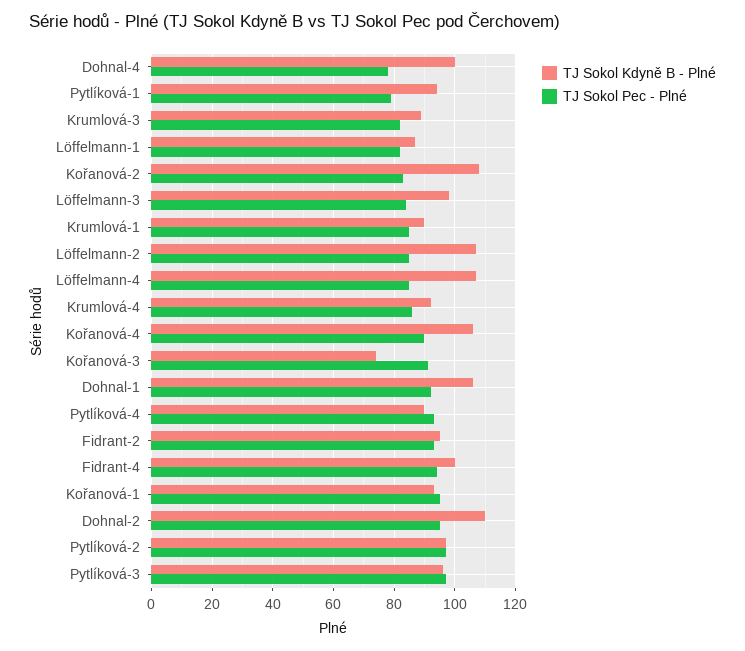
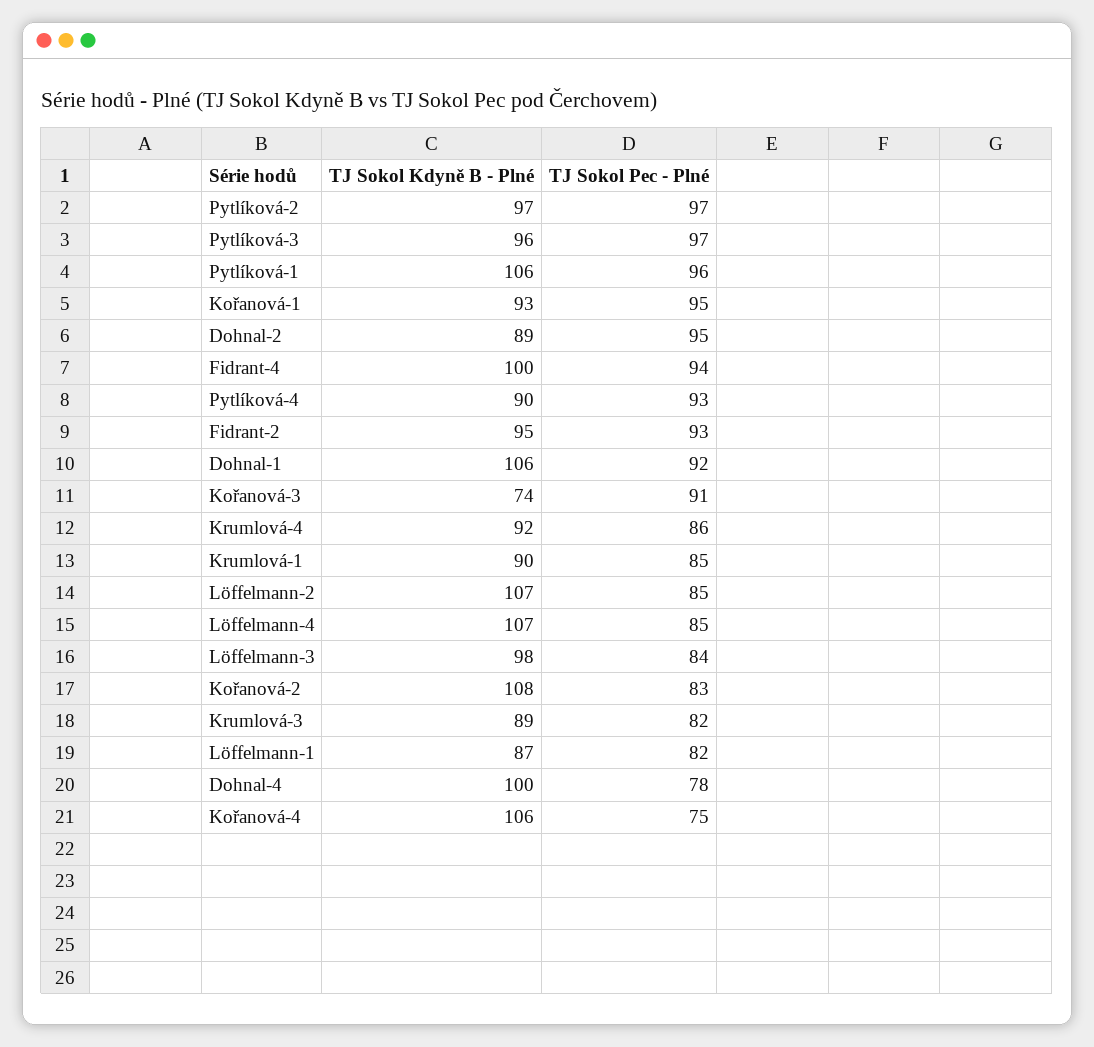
TJ Sokol Kdyně B - Plné, Pytlíková-1: 95 -> 106
TJ Sokol Pec - Plné, Pytlíková-1: 80 -> 96
TJ Sokol Pec - Plné, Kořanová-4: 90 -> 75
TJ Sokol Kdyně B - Plné, Dohnal-2: 110 -> 89

